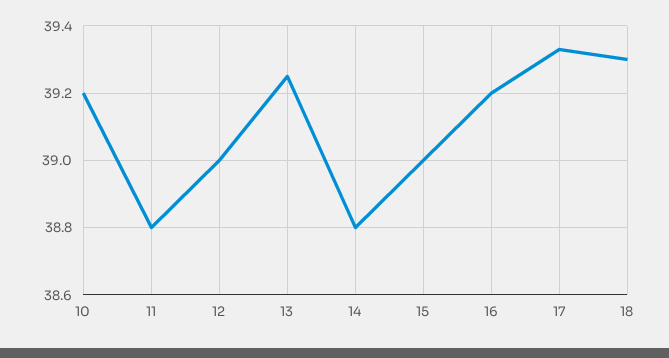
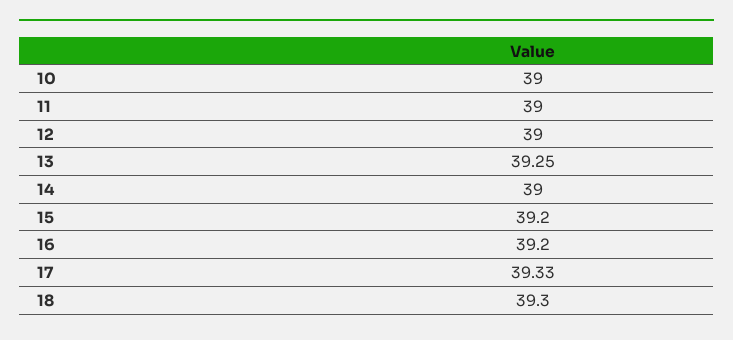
10: 39.2 -> 39
11: 38.8 -> 39
14: 38.8 -> 39
15: 39 -> 39.2

